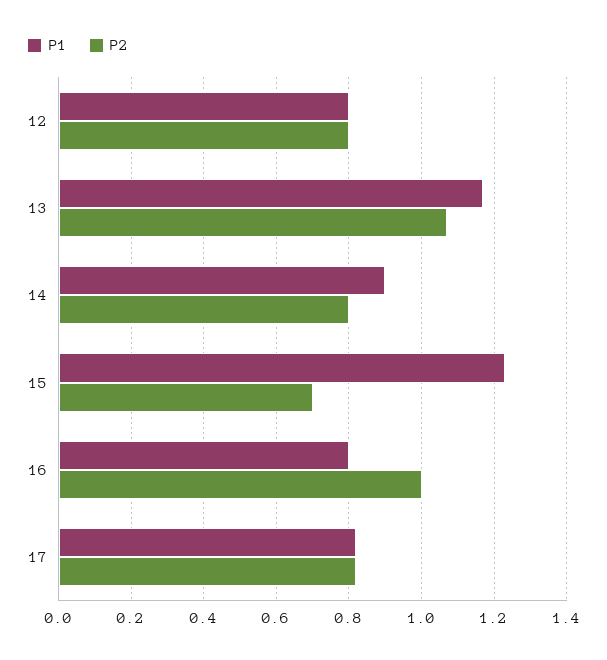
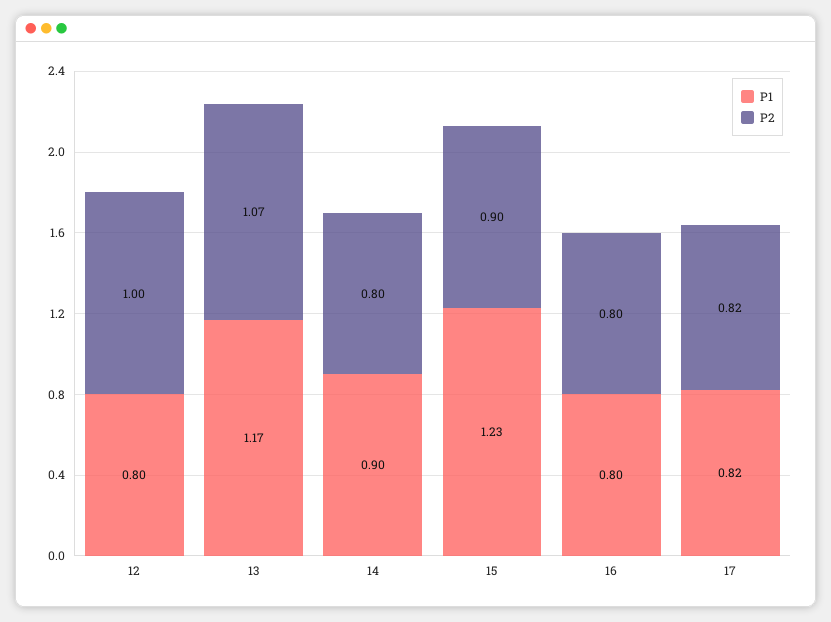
P2, 12: 0.8 -> 1
P2, 15: 0.7 -> 0.9
P2, 16: 1 -> 0.8

